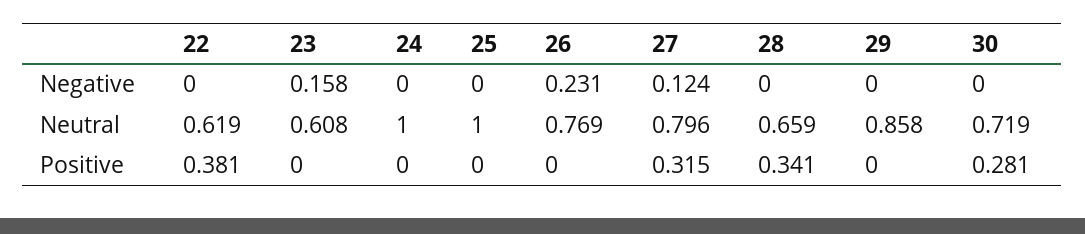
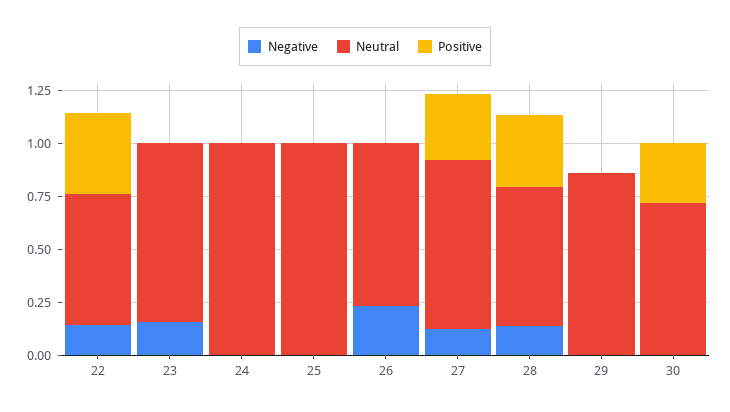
Negative, 22: 0 -> 0.15
Negative, 28: 0 -> 0.15
Neutral, 23: 0.608 -> 0.85

